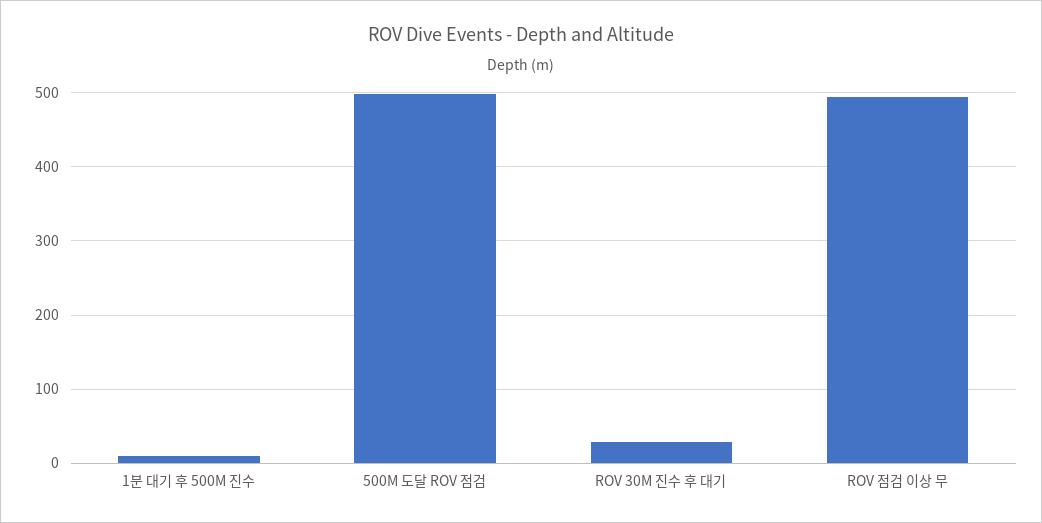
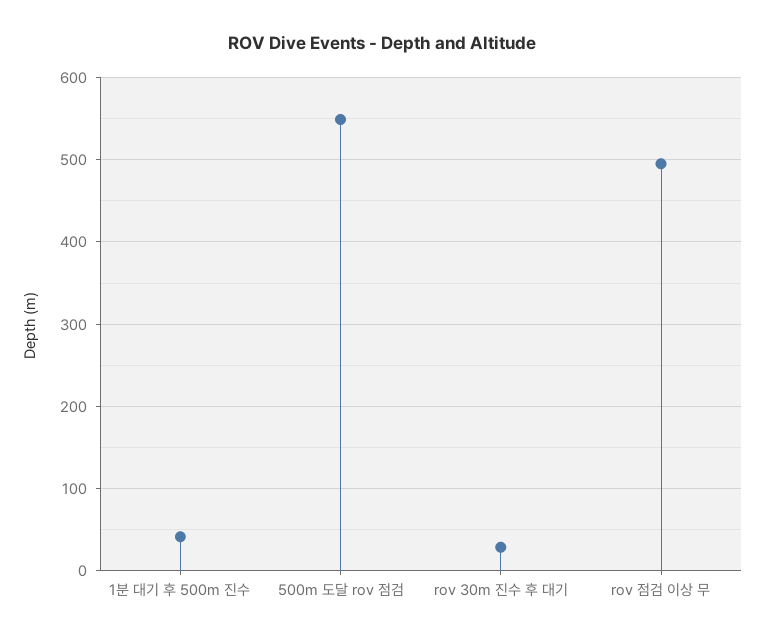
1분 대기 후 500M 진수: 10 -> 40
500M 도달 ROV 점검: 500 -> 550

